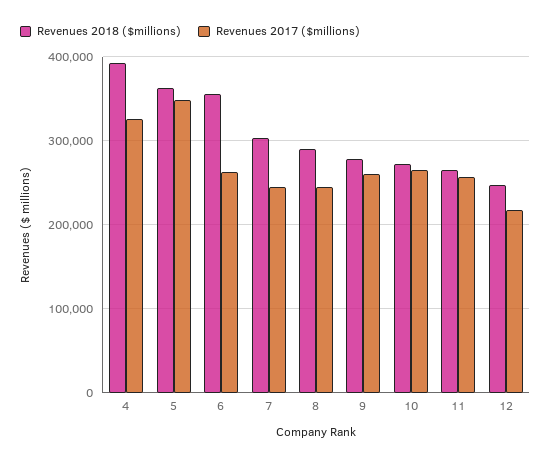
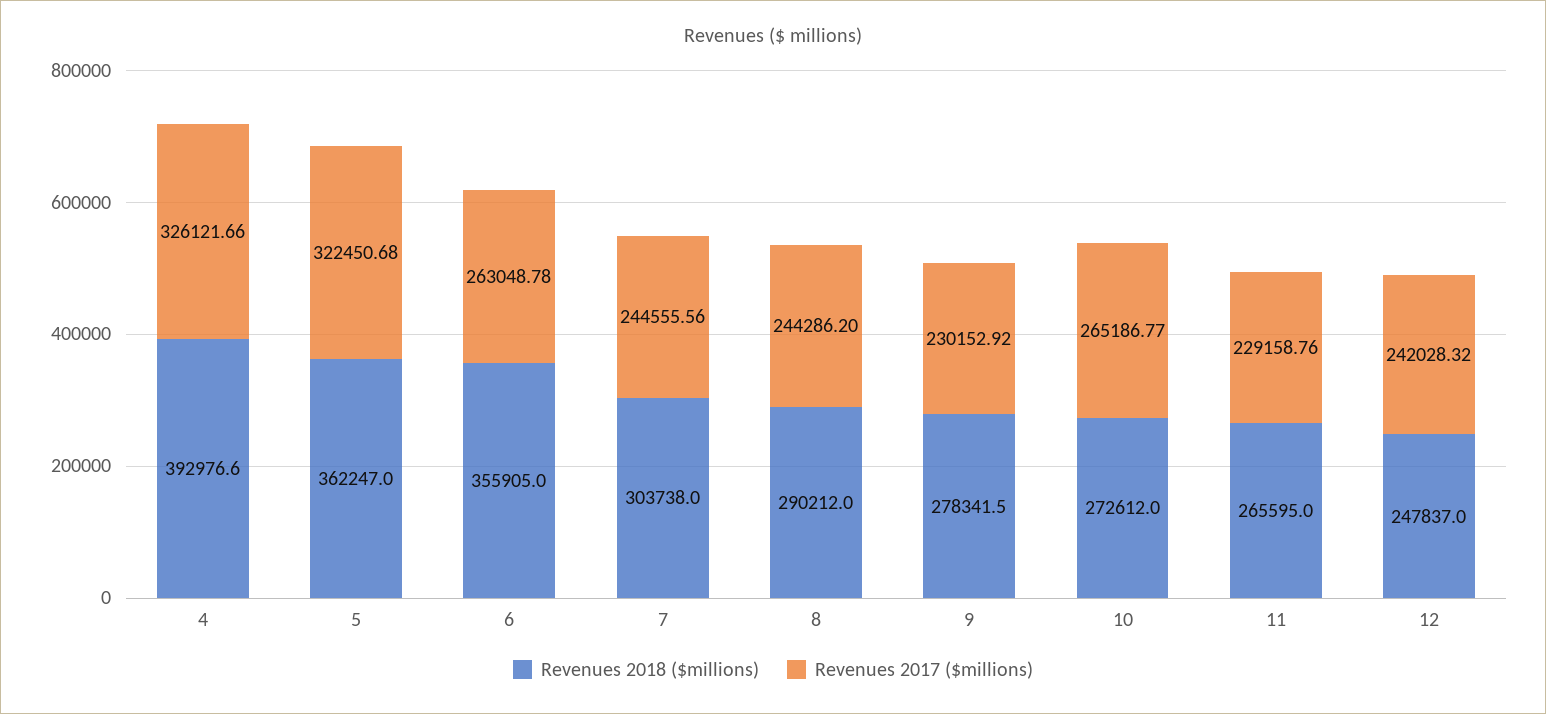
Revenues 2017 ($millions), 5: 350000 -> 322450.68
Revenues 2017 ($millions), 9: 260000 -> 230152.92
Revenues 2017 ($millions), 11: 260000 -> 229158.76
Revenues 2017 ($millions), 12: 220000 -> 242028.32

